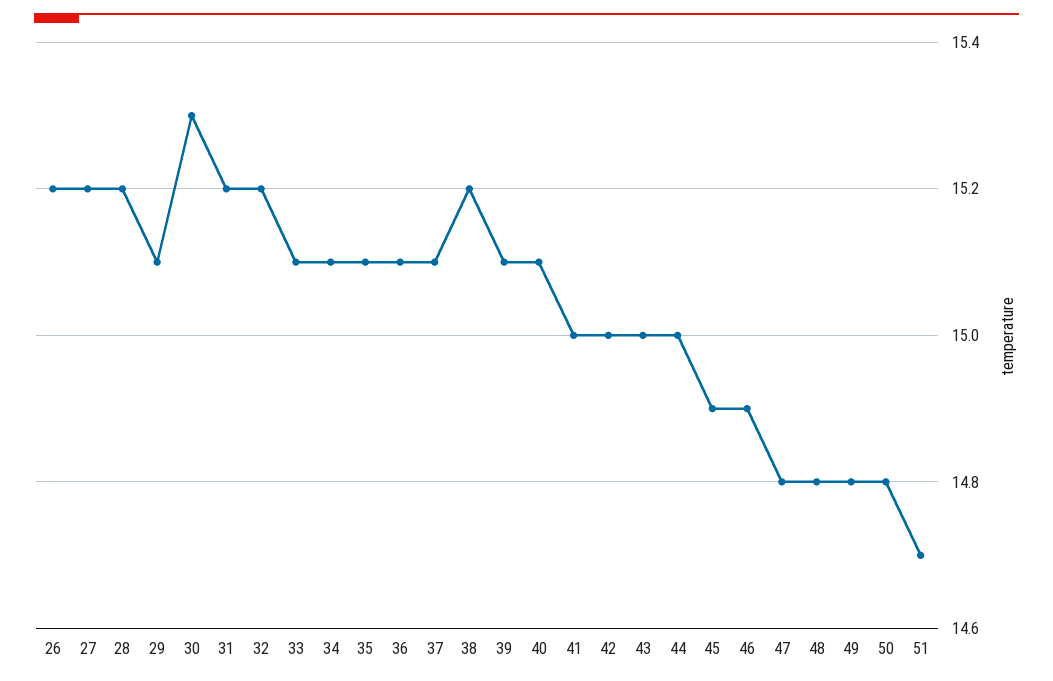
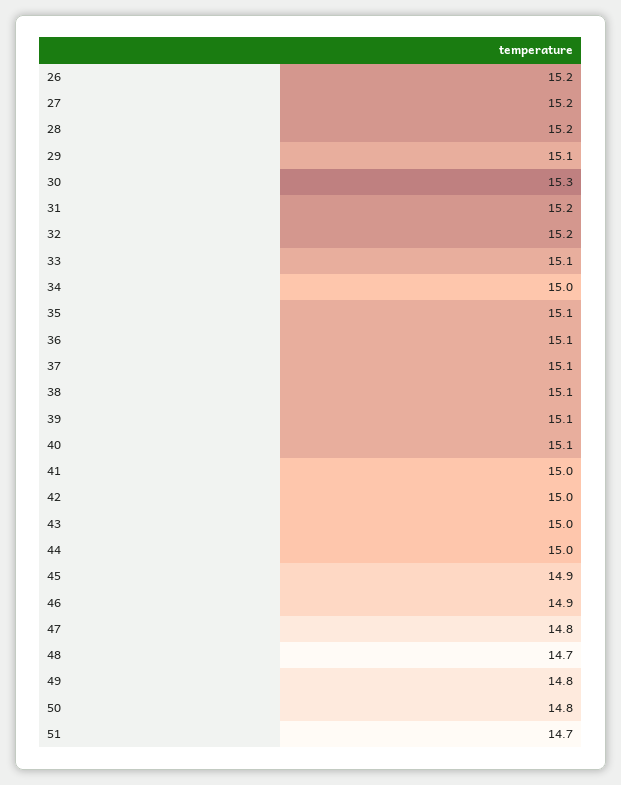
34: 15.1 -> 15
38: 15.2 -> 15.1
48: 14.8 -> 14.7

